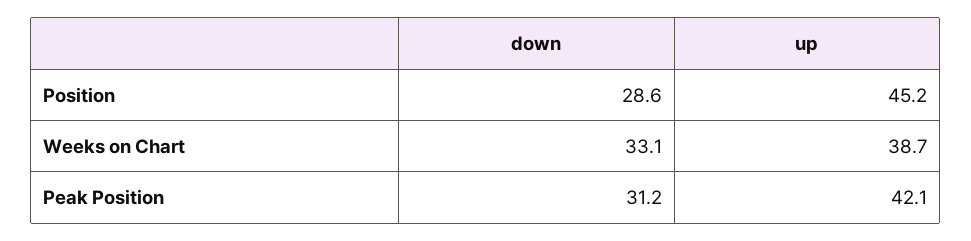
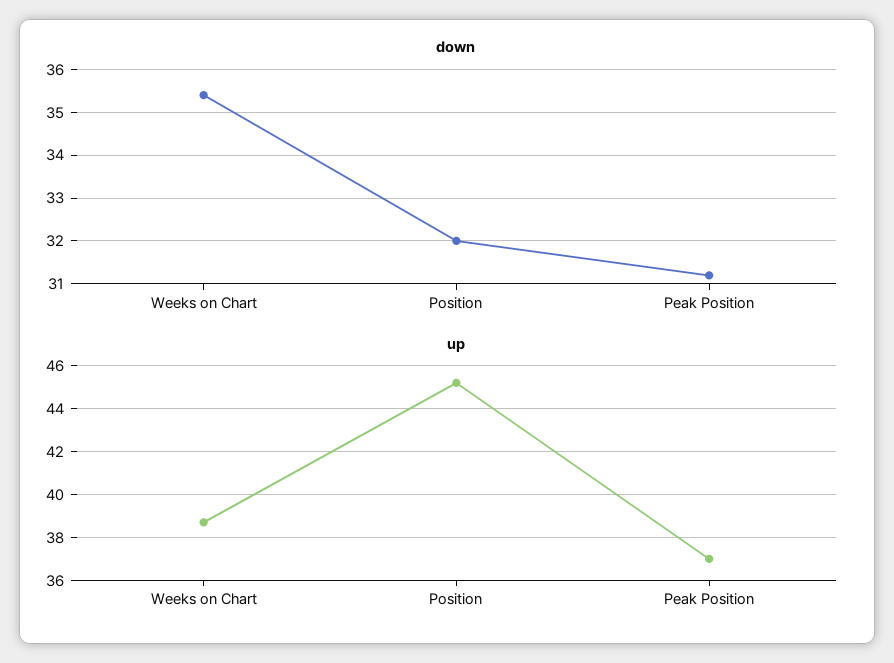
down, Position: 28.6 -> 32
down, Weeks on Chart: 33.1 -> 35.5
up, Peak Position: 42.1 -> 37

